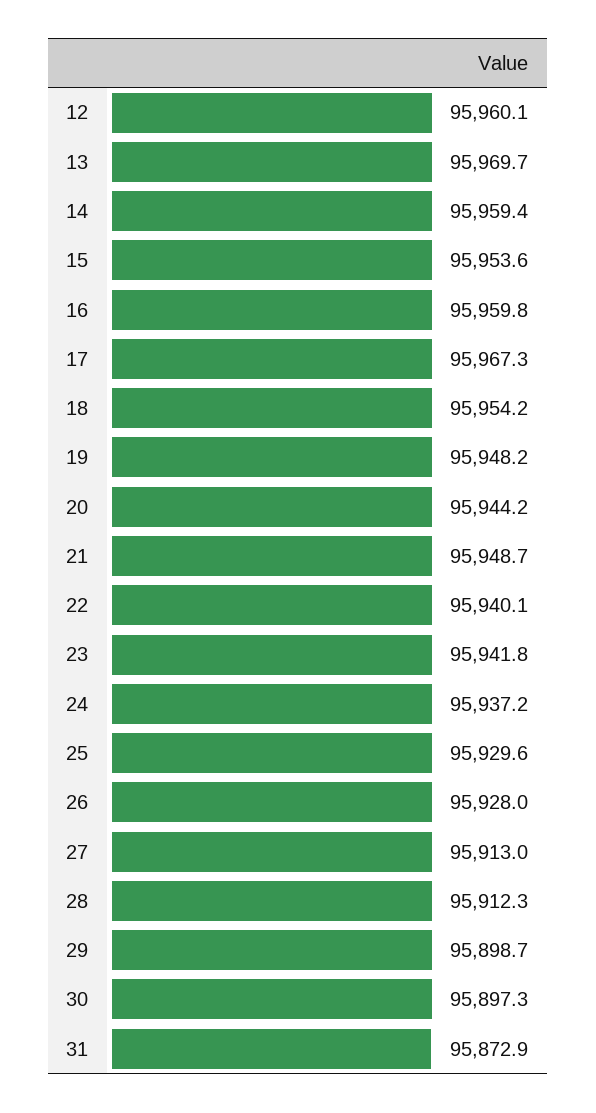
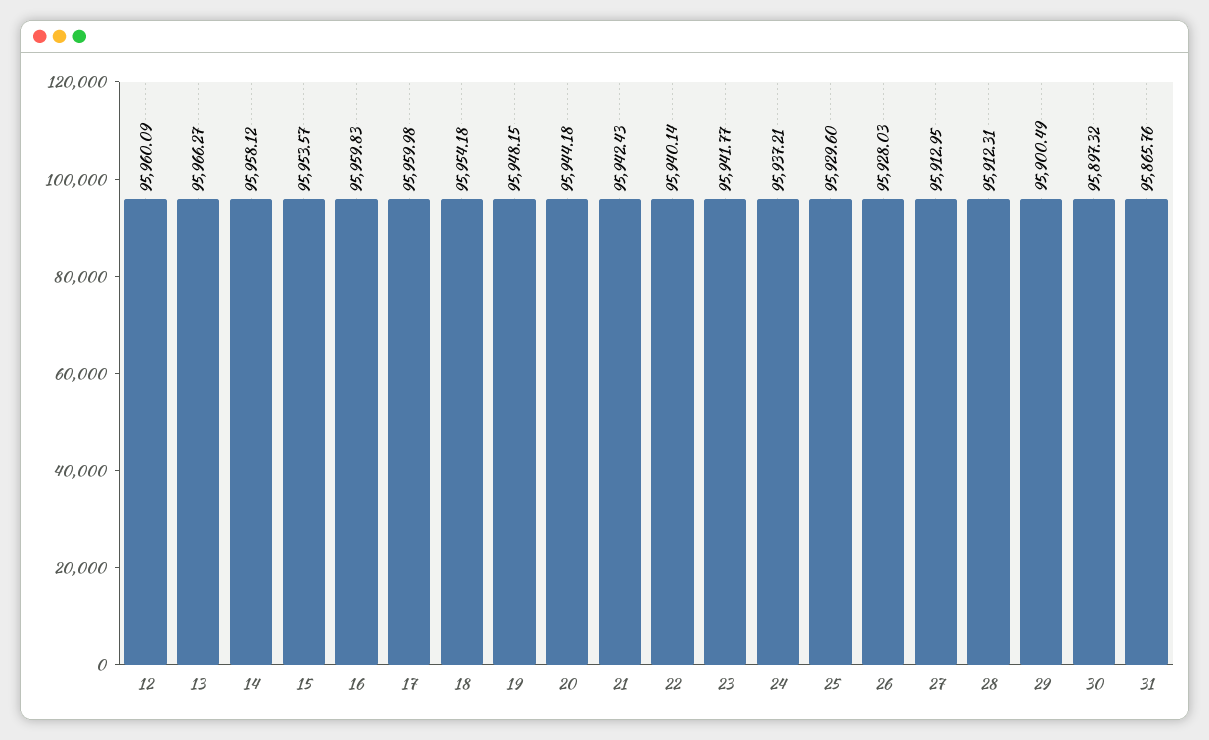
13: 95969.7 -> 95966.27
14: 95959.4 -> 95958.12
17: 95967.3 -> 95959.98
21: 95948.7 -> 95942.43
29: 95898.7 -> 95900.49
31: 95872.9 -> 95865.76

